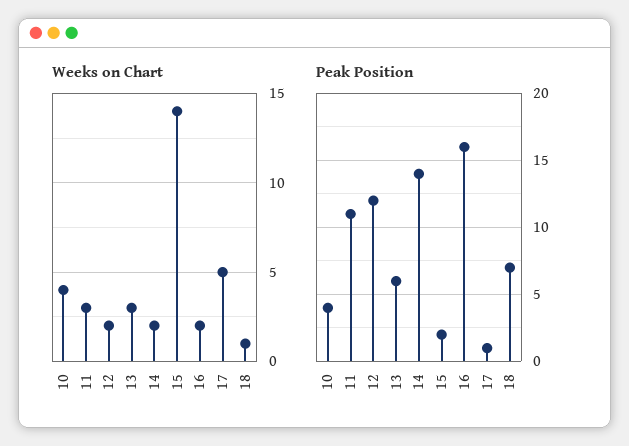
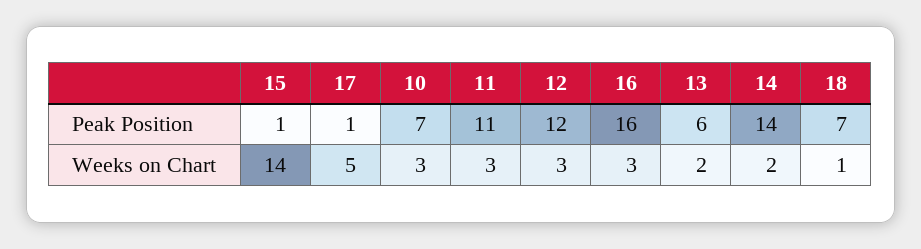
Weeks on Chart, 10: 4 -> 3
Weeks on Chart, 12: 2 -> 3
Weeks on Chart, 13: 3 -> 2
Weeks on Chart, 16: 2 -> 3
Peak Position, 10: 4 -> 7
Peak Position, 15: 2 -> 1

